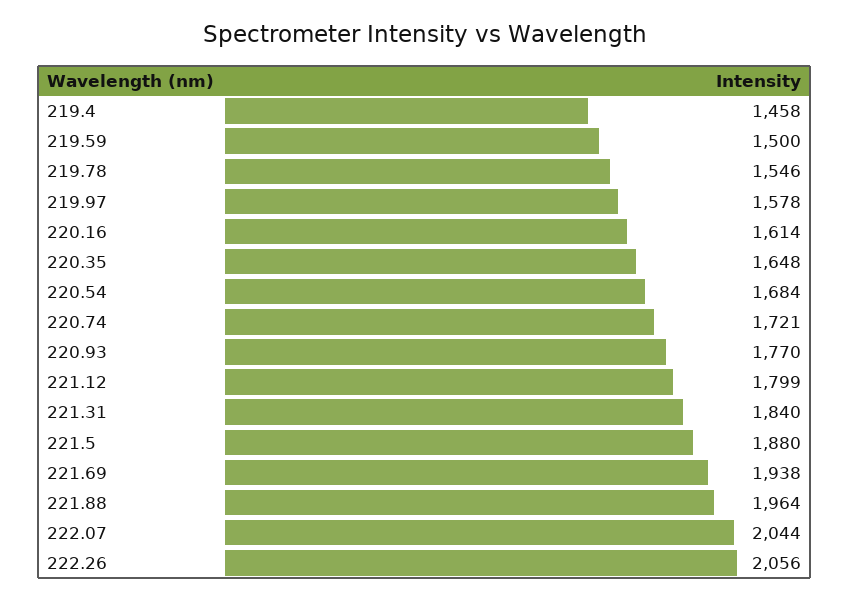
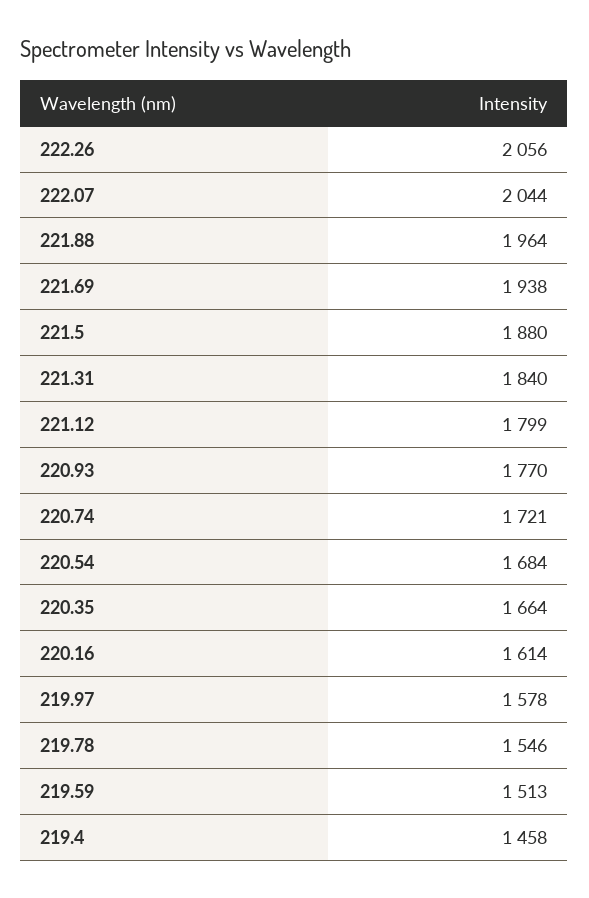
219.59: 1500 -> 1513
220.35: 1648 -> 1664

